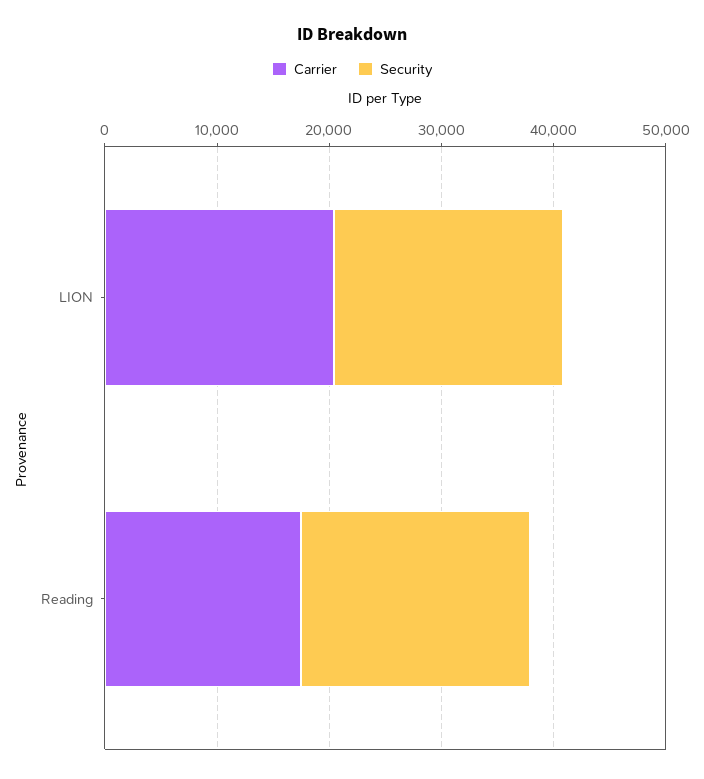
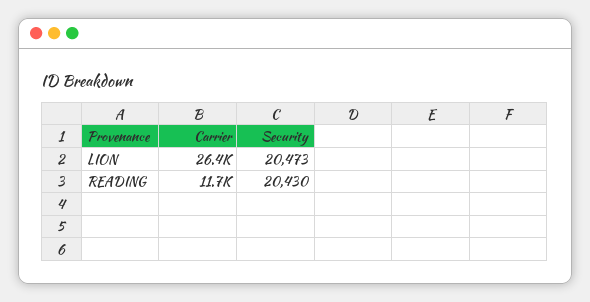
Carrier, LION: 20000 -> 26400
Carrier, Reading: 18000 -> 11700

